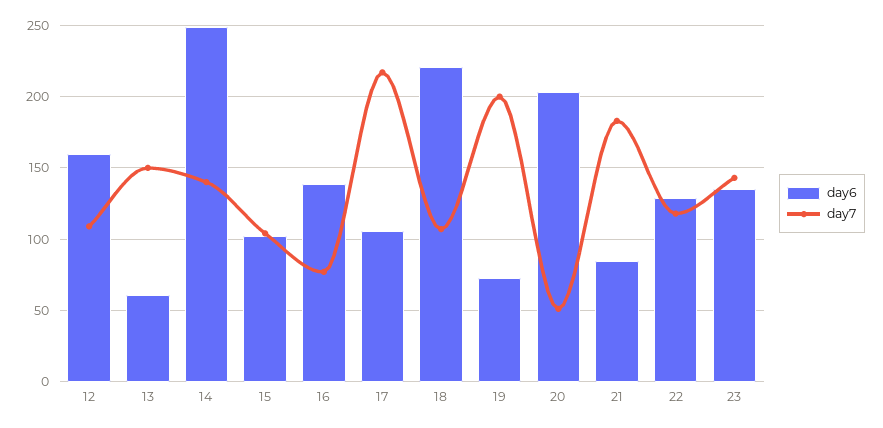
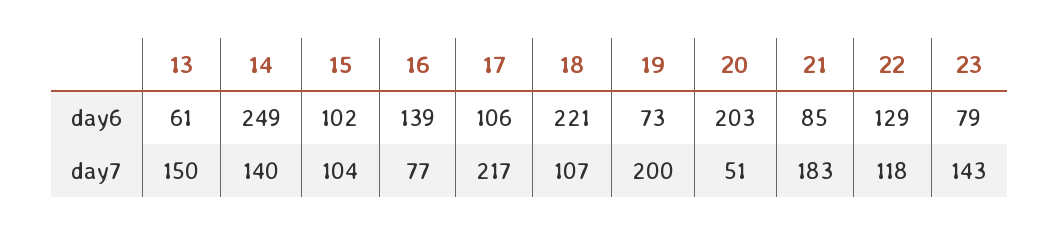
day6, 12: 160 -> none
day7, 12: 110 -> none
day6, 23: 135 -> 79

